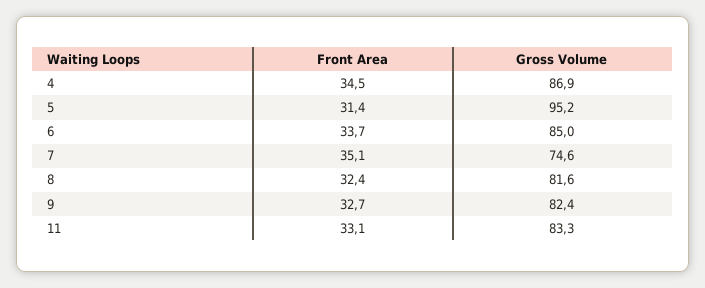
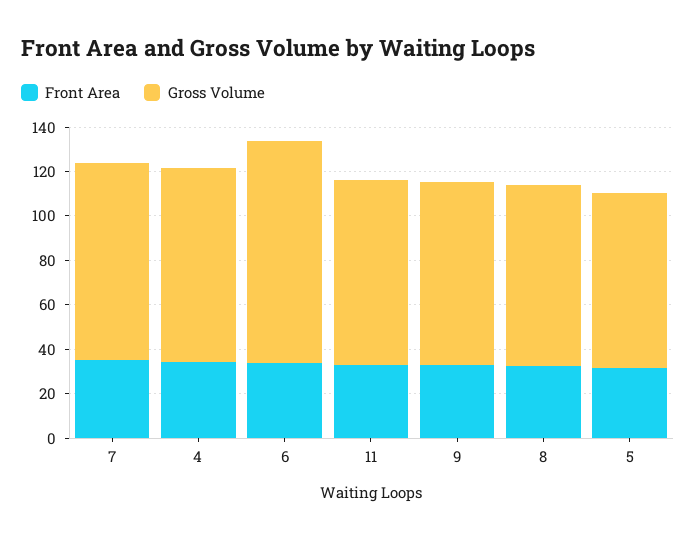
Gross Volume, 5: 95.2 -> 80
Gross Volume, 6: 85 -> 100
Gross Volume, 7: 74.6 -> 90

